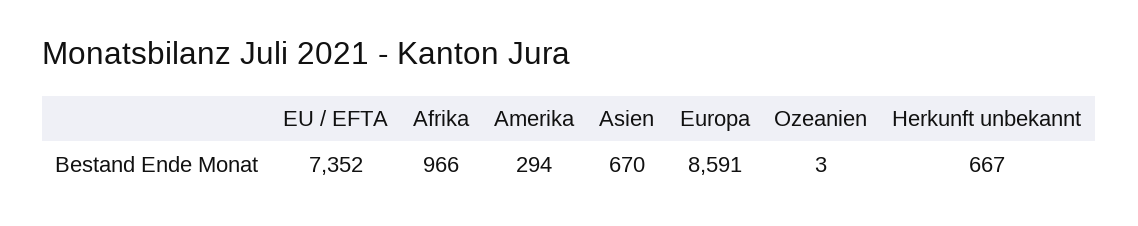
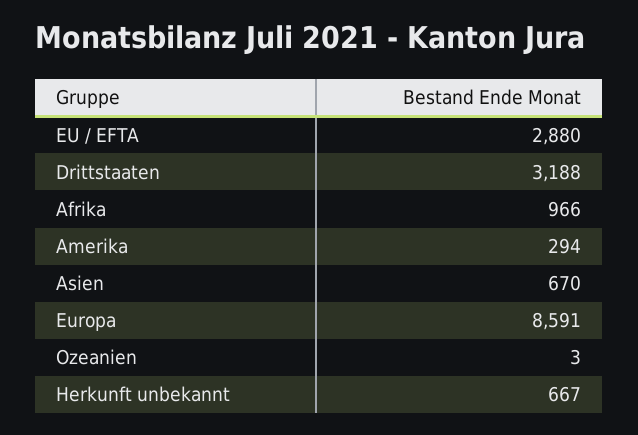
EU / EFTA: 7352 -> 2880
Drittstaaten: none -> 3188

